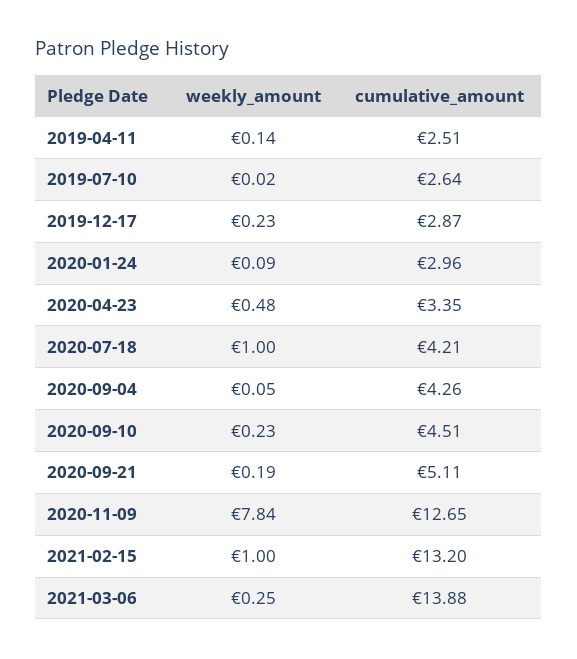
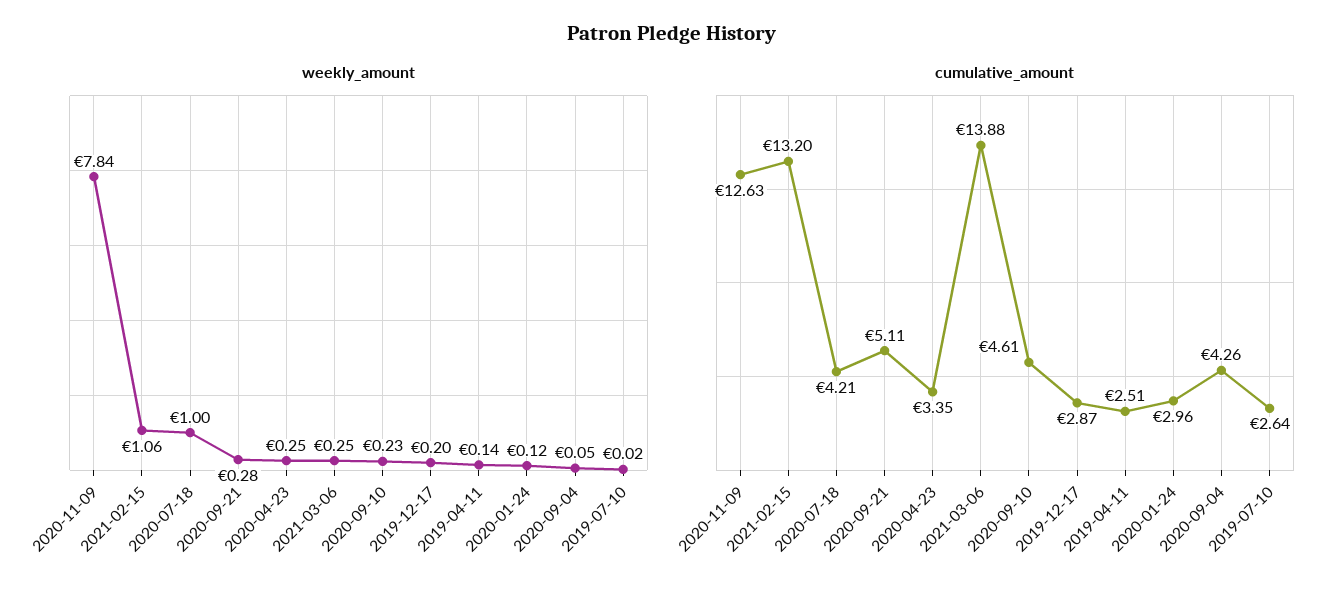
weekly_amount, 2019-12-17: 0.23 -> 0.2
weekly_amount, 2020-01-24: 0.09 -> 0.12
weekly_amount, 2020-04-23: 0.48 -> 0.25
cumulative_amount, 2020-09-10: 4.51 -> 4.61
weekly_amount, 2020-09-21: 0.19 -> 0.28
cumulative_amount, 2020-11-09: 12.65 -> 12.63
weekly_amount, 2021-02-15: 1 -> 1.06

